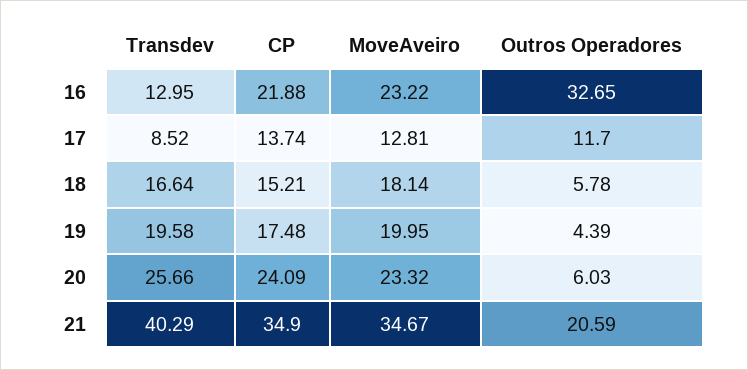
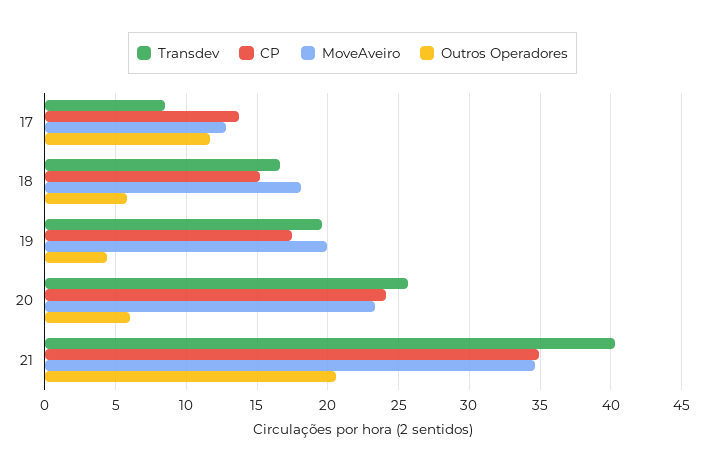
Transdev, 16: 12.95 -> none
CP, 16: 21.88 -> none
MoveAveiro, 16: 23.22 -> none
Outros Operadores, 16: 32.65 -> none

